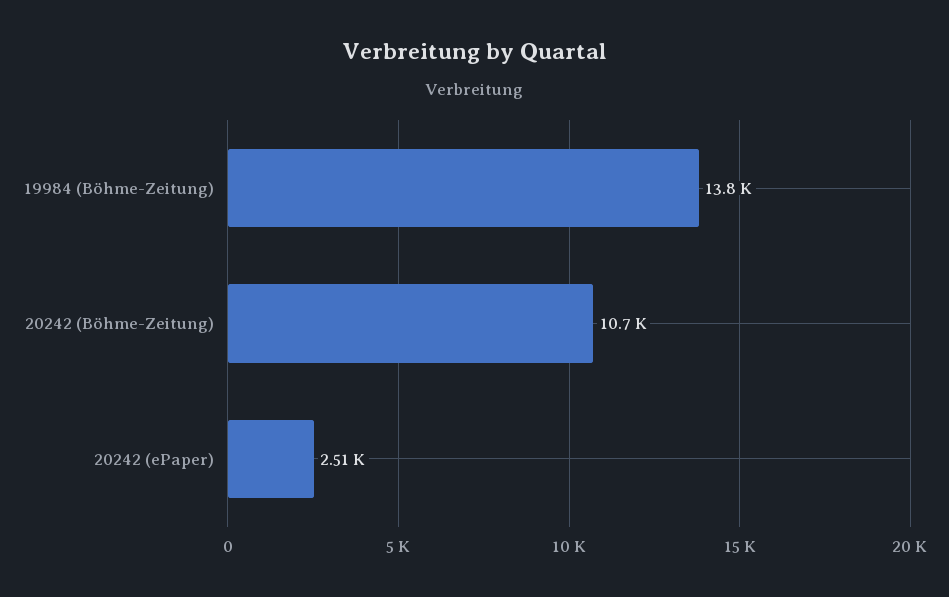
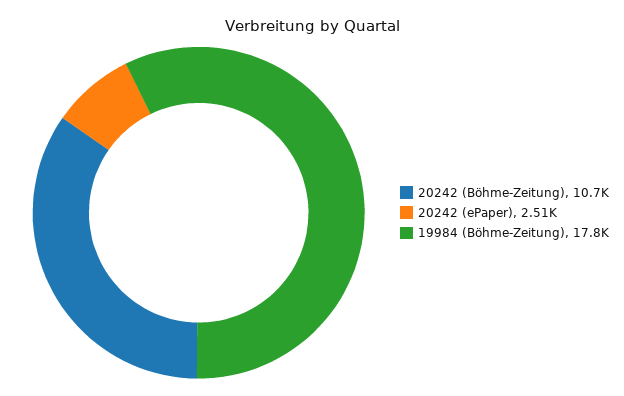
19984 (Böhme-Zeitung): 13800 -> 17800

